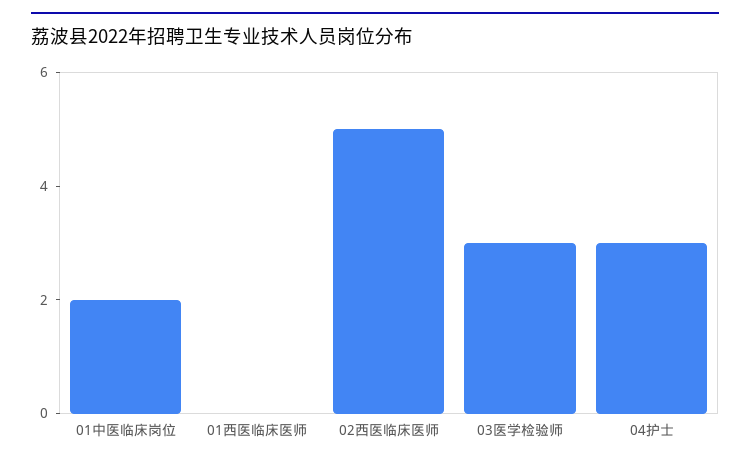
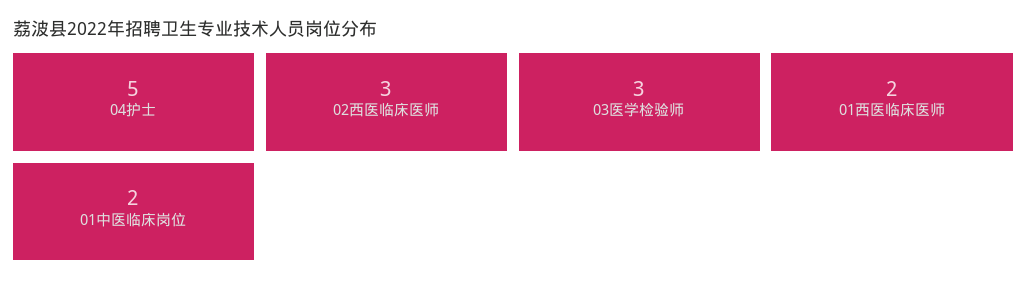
01西医临床医师: 0 -> 2
02西医临床医师: 5 -> 3
04护士: 3 -> 5

